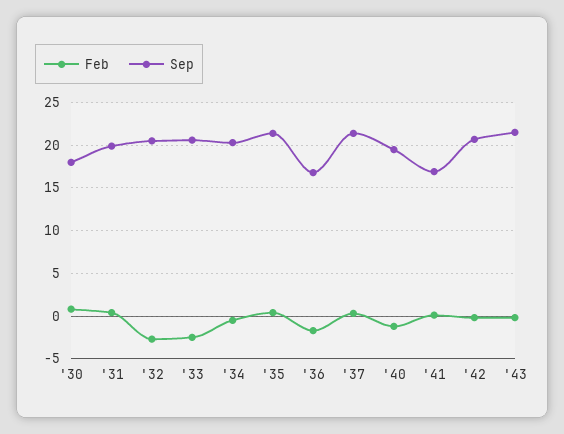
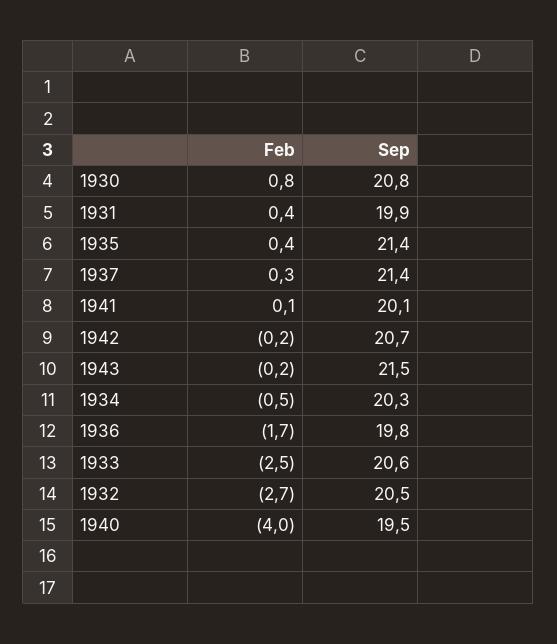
Sep, '30: 18 -> 20.8
Sep, '36: 17 -> 19.8
Feb, '40: -1 -> -4
Sep, '41: 17 -> 20.1

